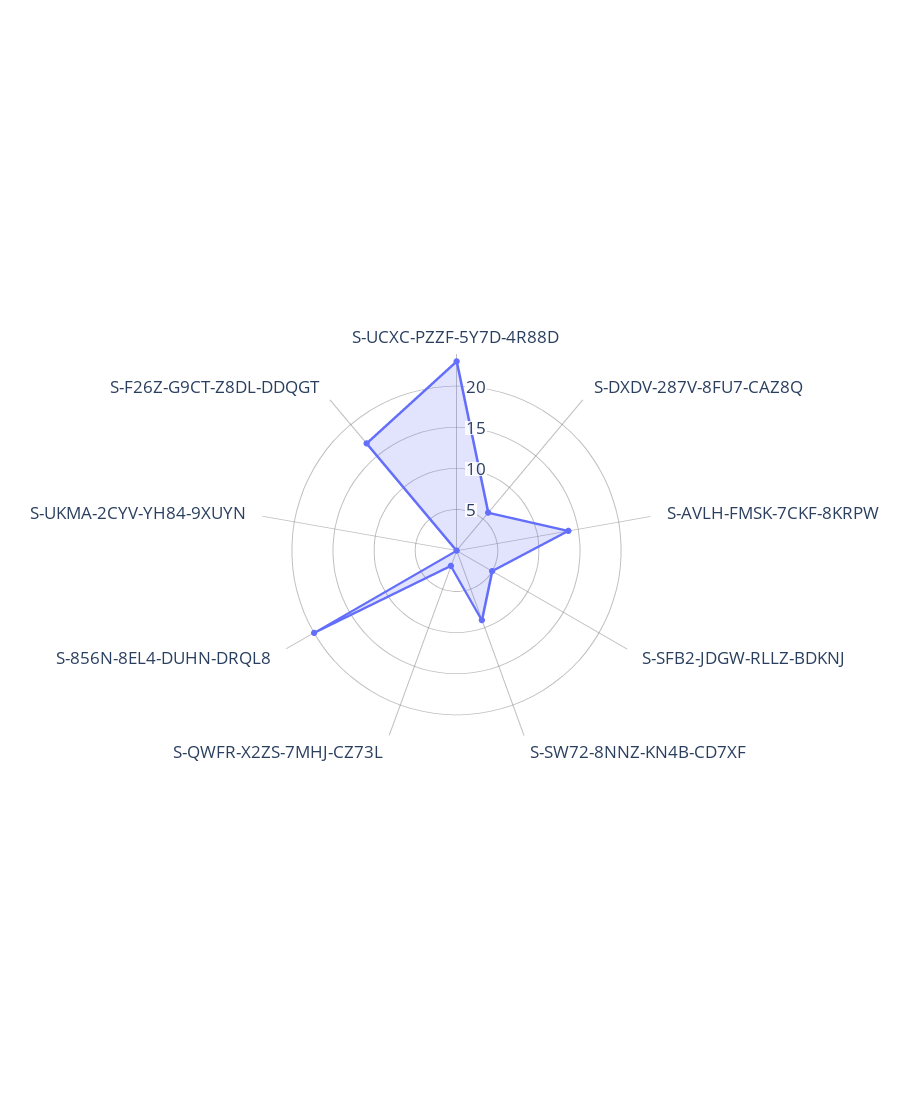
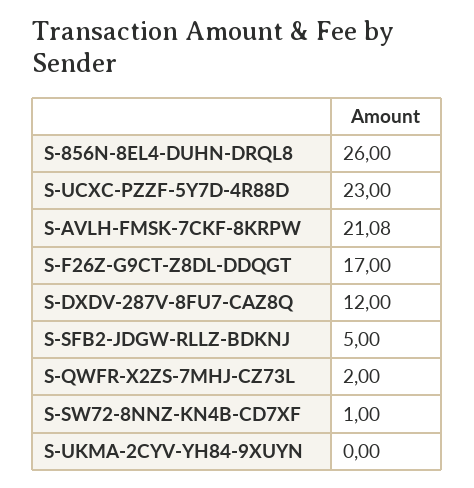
S-DXDV-287V-8FU7-CAZ8Q: 6 -> 12
S-AVLH-FMSK-7CKF-8KRPW: 14 -> 21.08
S-SW72-8NNZ-KN4B-CD7XF: 9 -> 1
S-856N-8EL4-DUHN-DRQL8: 20 -> 26

